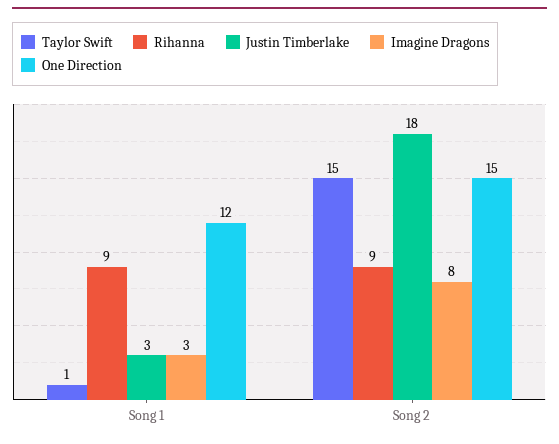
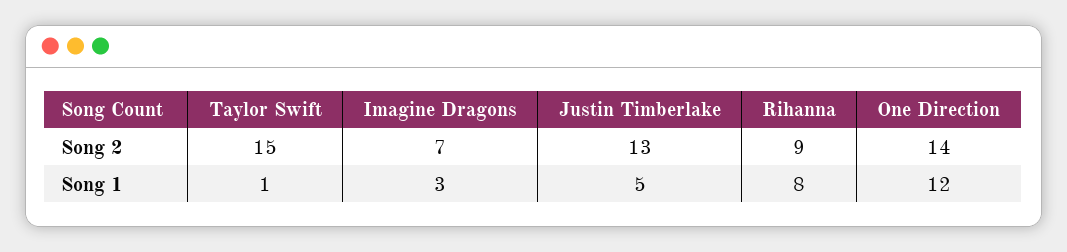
Rihanna, Song 1: 9 -> 8
Justin Timberlake, Song 1: 3 -> 5
Justin Timberlake, Song 2: 18 -> 13
Imagine Dragons, Song 2: 8 -> 7
One Direction, Song 2: 15 -> 14

